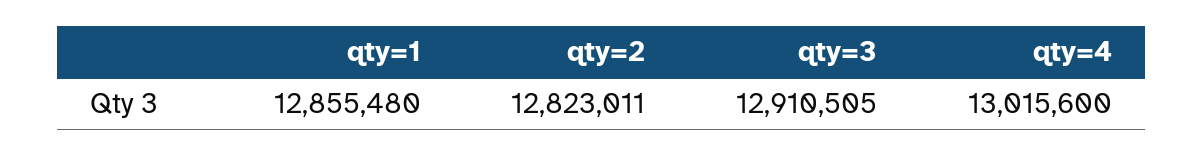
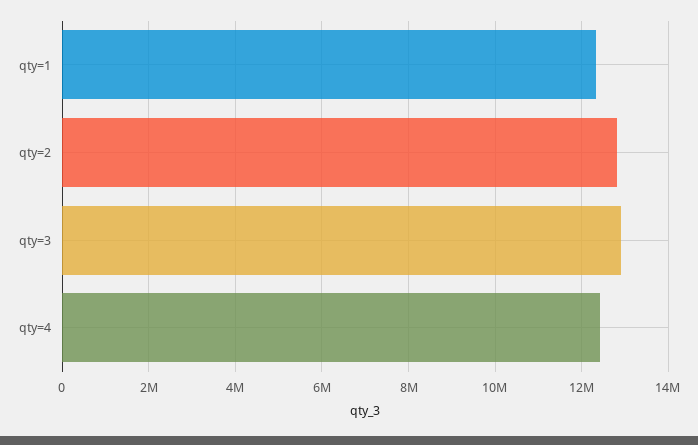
qty=1: 12855480 -> 12400000
qty=4: 13015600 -> 12400000

